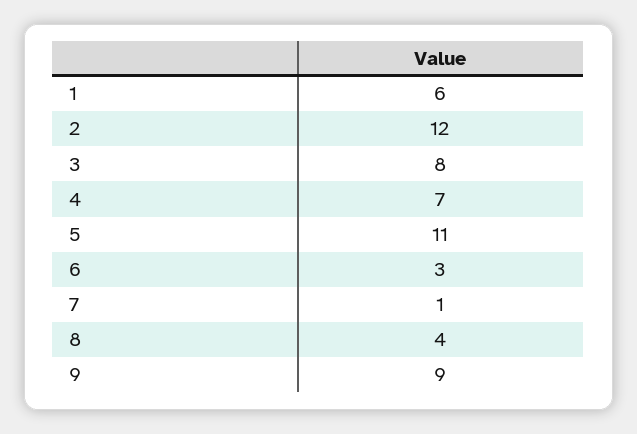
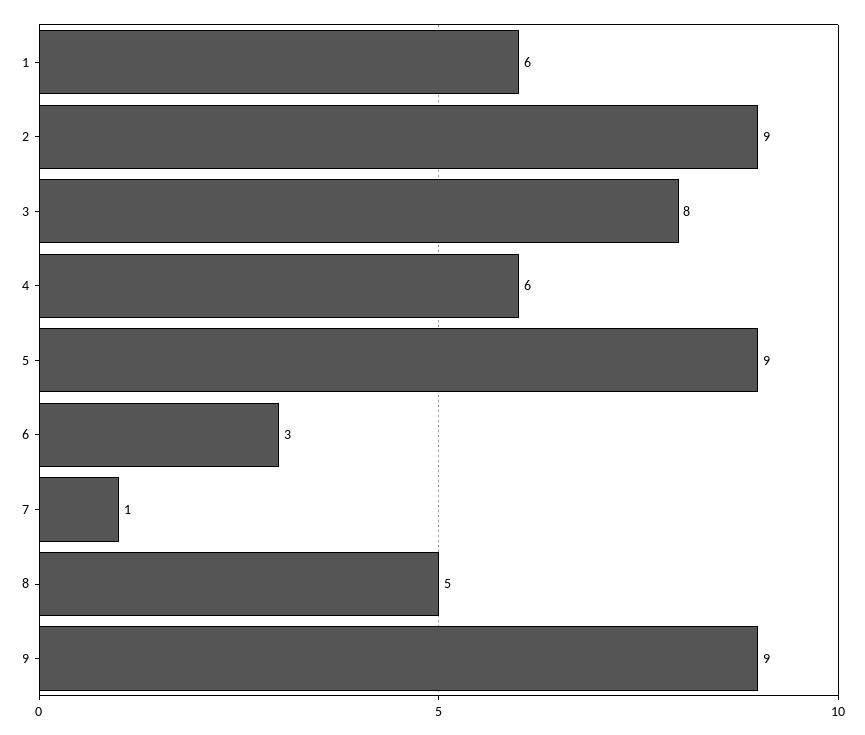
2: 12 -> 9
4: 7 -> 6
5: 11 -> 9
8: 4 -> 5

